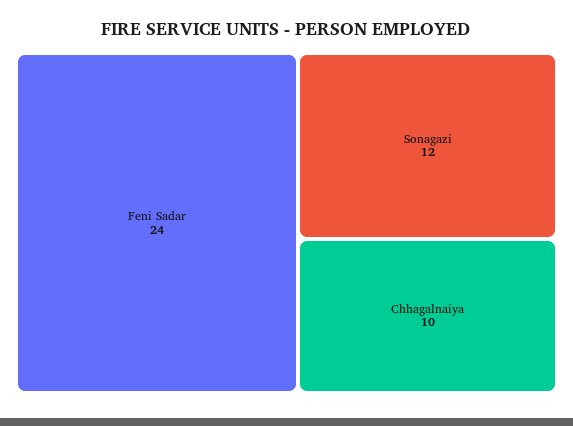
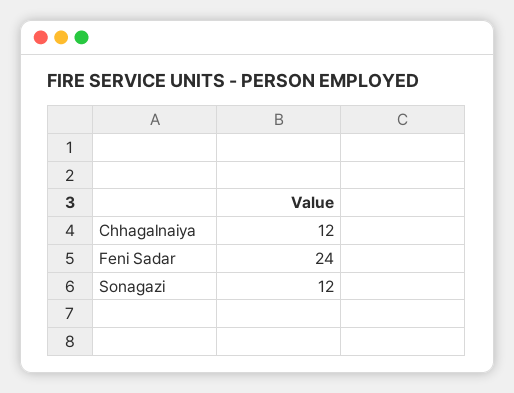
Chhagalnaiya: 10 -> 12

